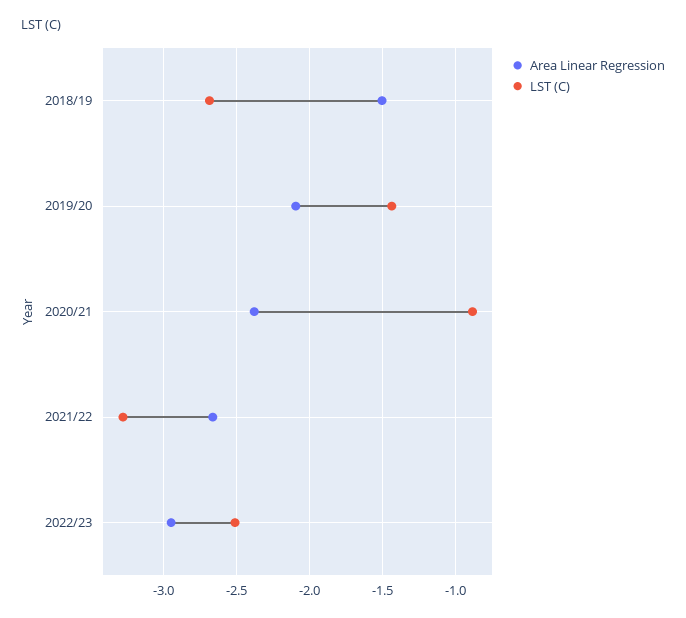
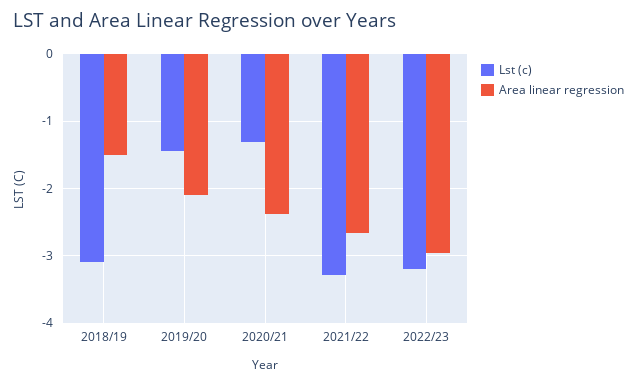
LST (C), 2018/19: -2.7 -> -3.1
LST (C), 2020/21: -0.9 -> -1.3
LST (C), 2022/23: -2.5 -> -3.2

